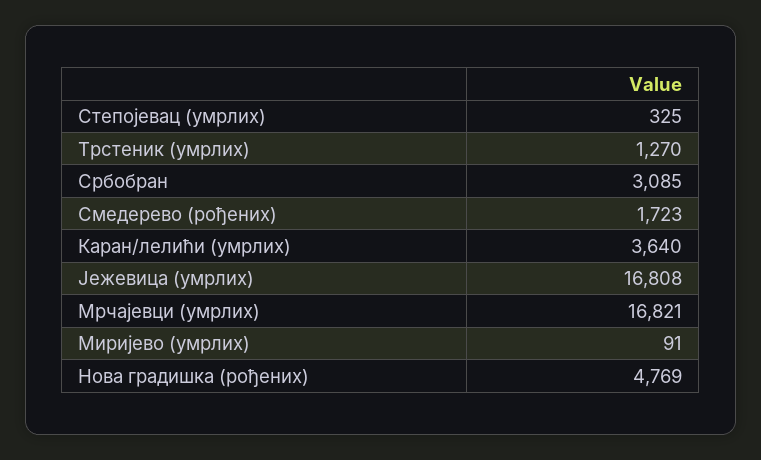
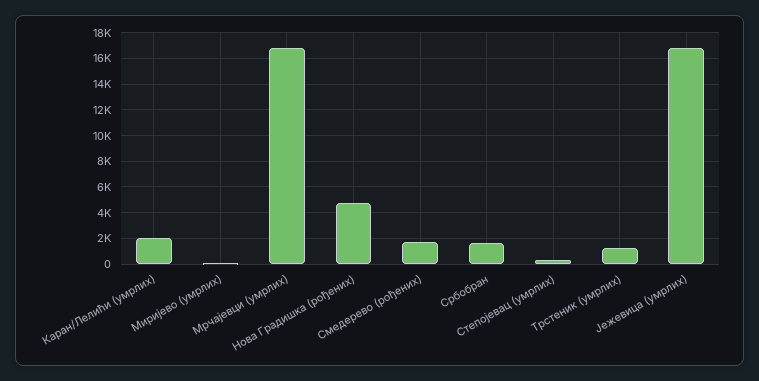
Србобран: 3085 -> 1500
Каран/лелићи (умрлих): 3640 -> 2000

